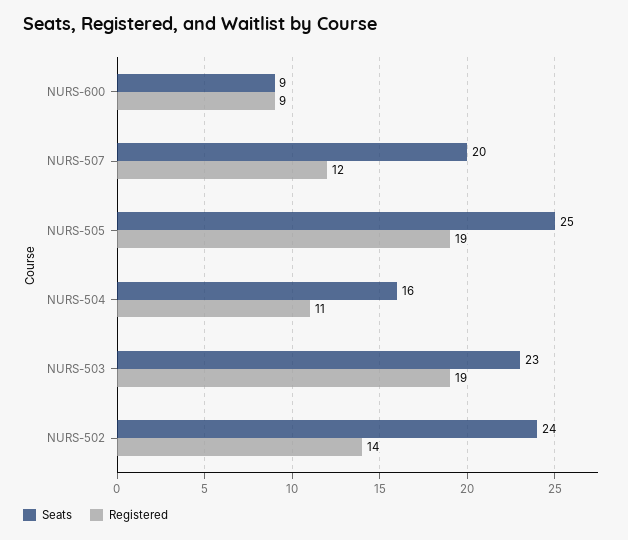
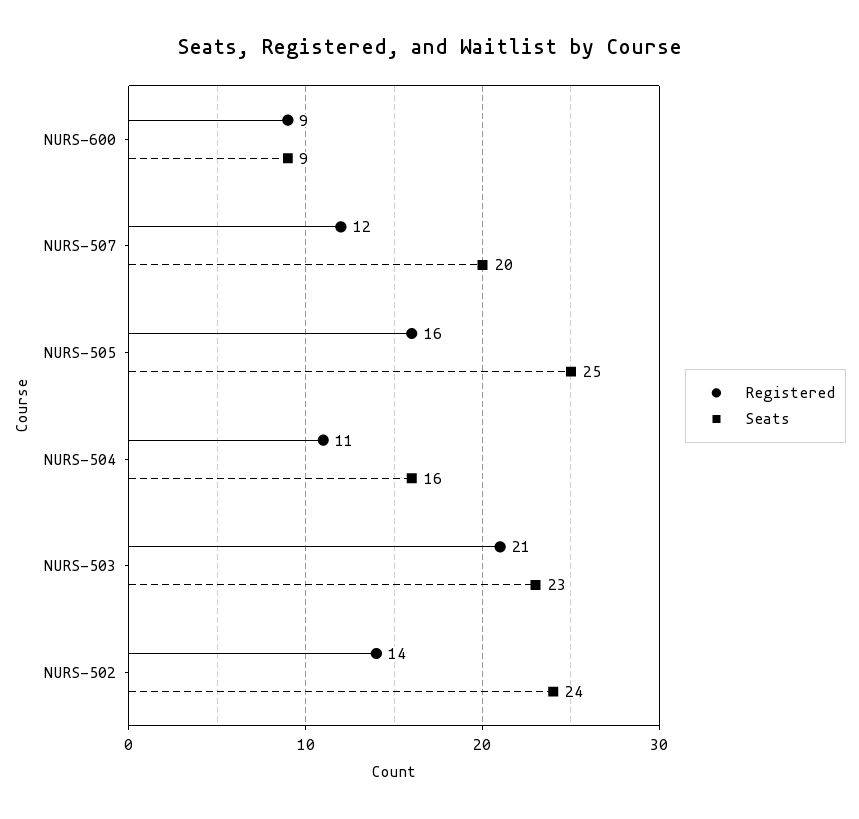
Registered, NURS-505: 19 -> 16
Registered, NURS-503: 19 -> 21

